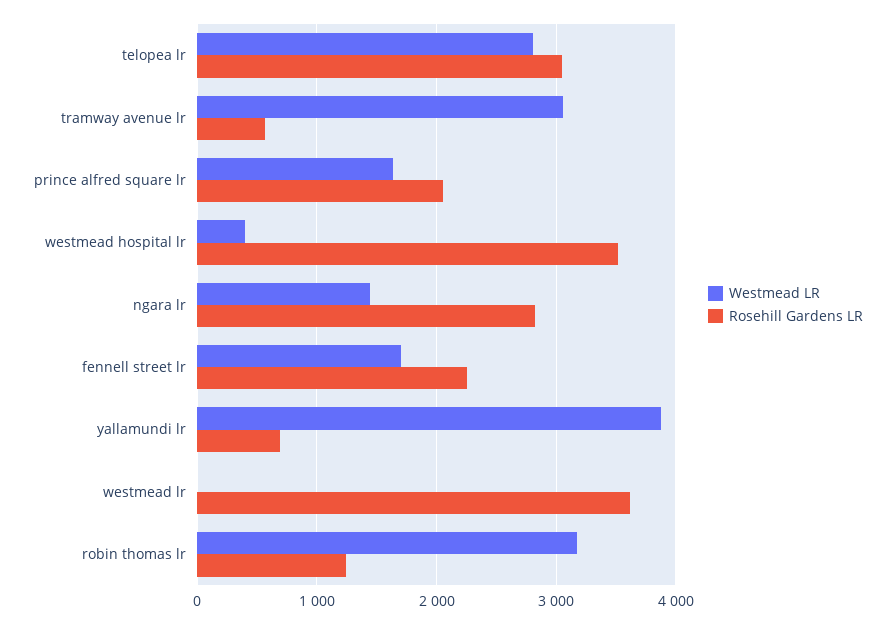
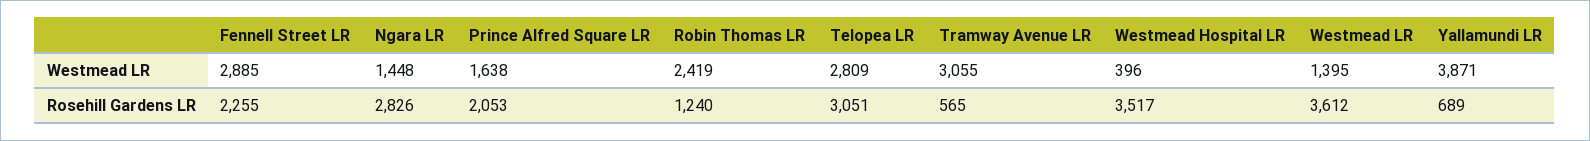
Westmead LR, fennell street lr: 1700 -> 2885
Westmead LR, westmead lr: 0 -> 1395
Westmead LR, robin thomas lr: 3200 -> 2419

